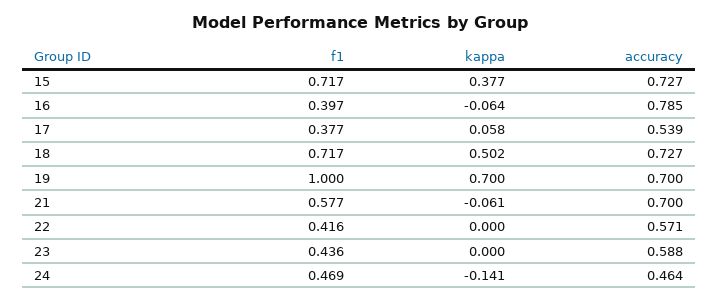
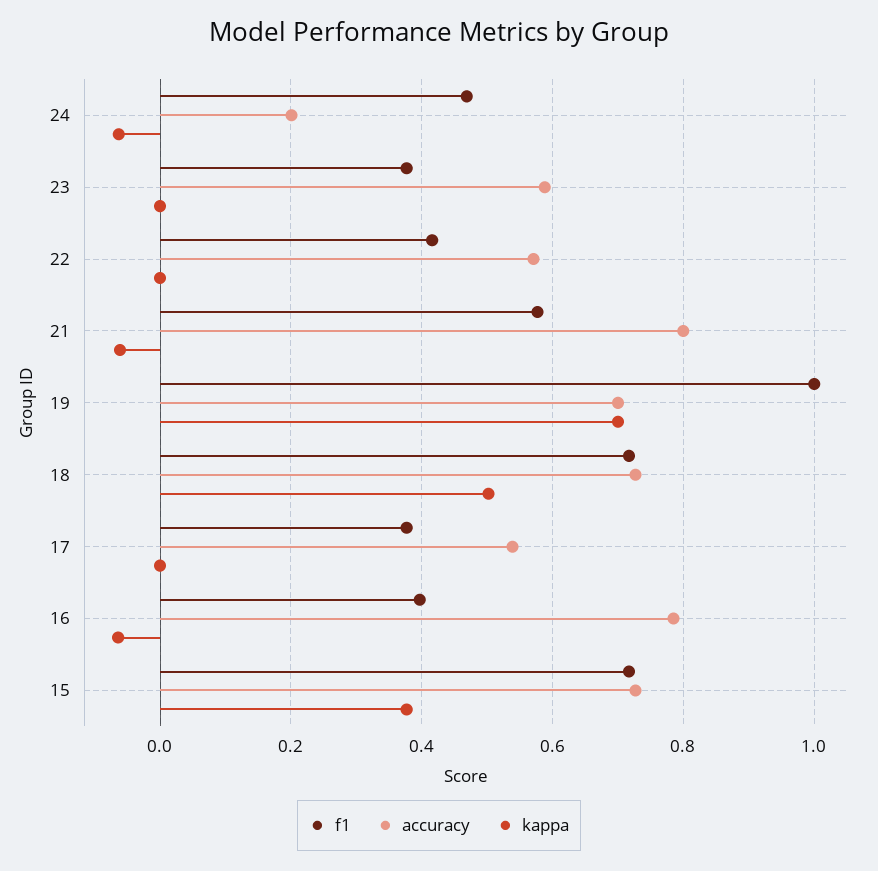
kappa, 17: 0.058 -> 0
accuracy, 21: 0.7 -> 0.8
f1, 23: 0.436 -> 0.38
kappa, 24: -0.141 -> -0.06
accuracy, 24: 0.464 -> 0.2

